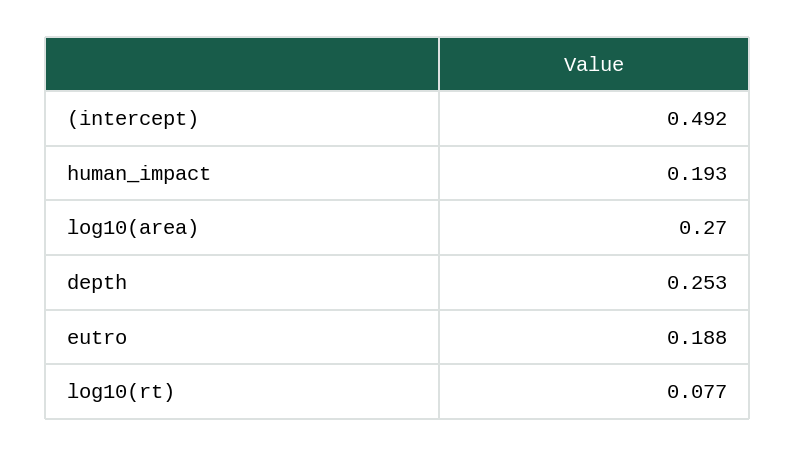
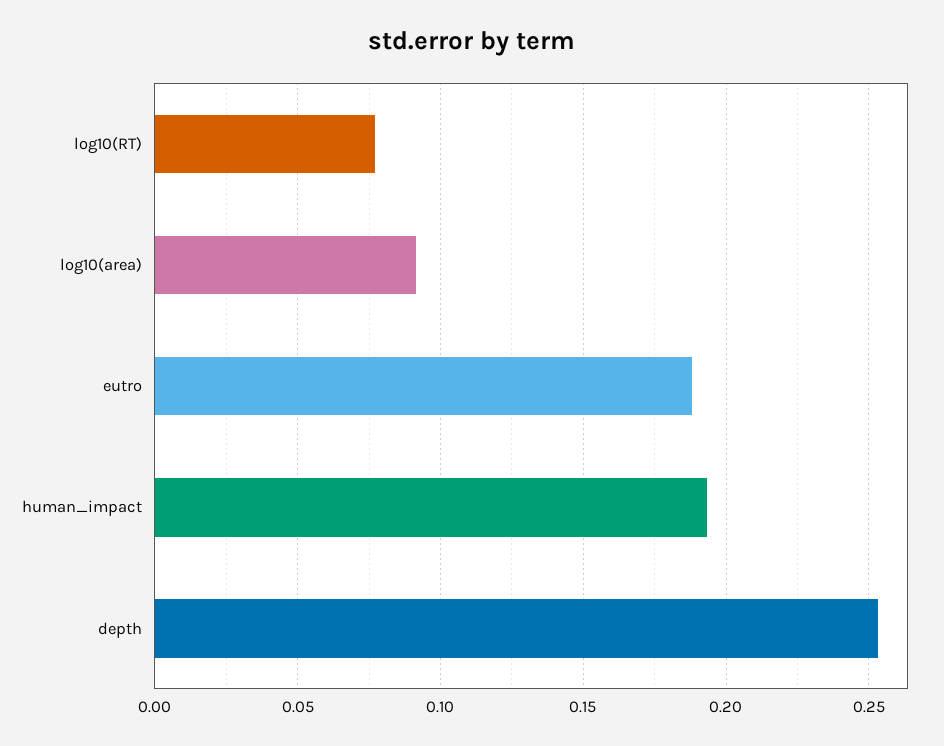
(intercept): 0.492 -> none
log10(area): 0.27 -> 0.09

